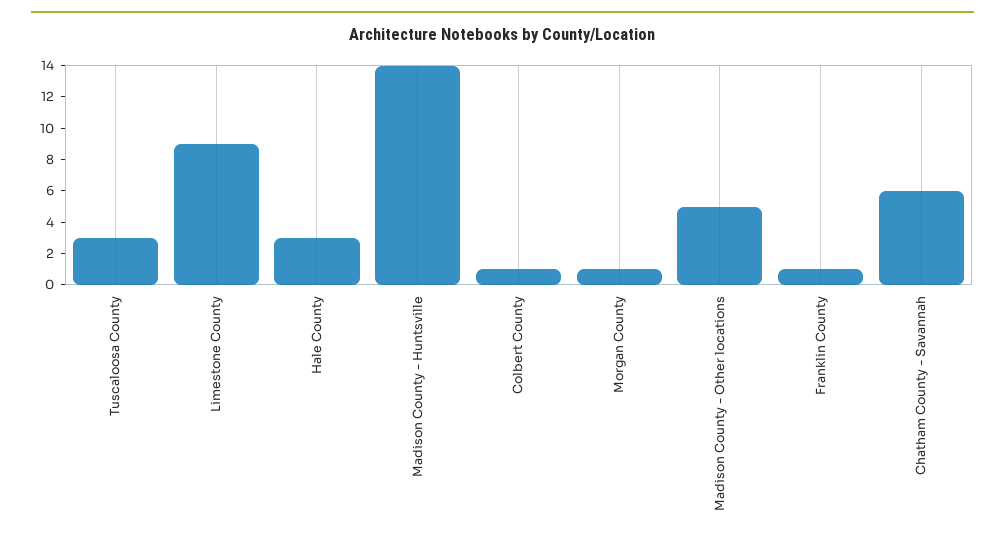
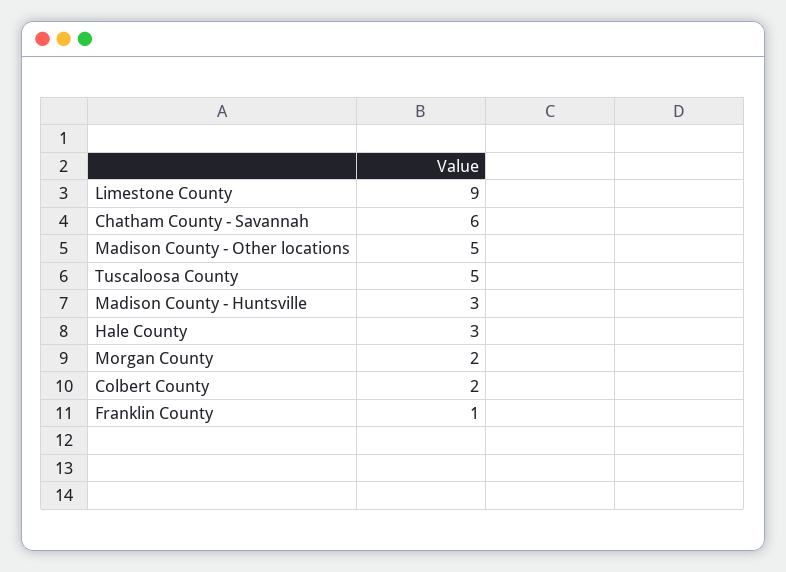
Tuscaloosa County: 3 -> 5
Madison County - Huntsville: 14 -> 3
Colbert County: 1 -> 2
Morgan County: 1 -> 2

